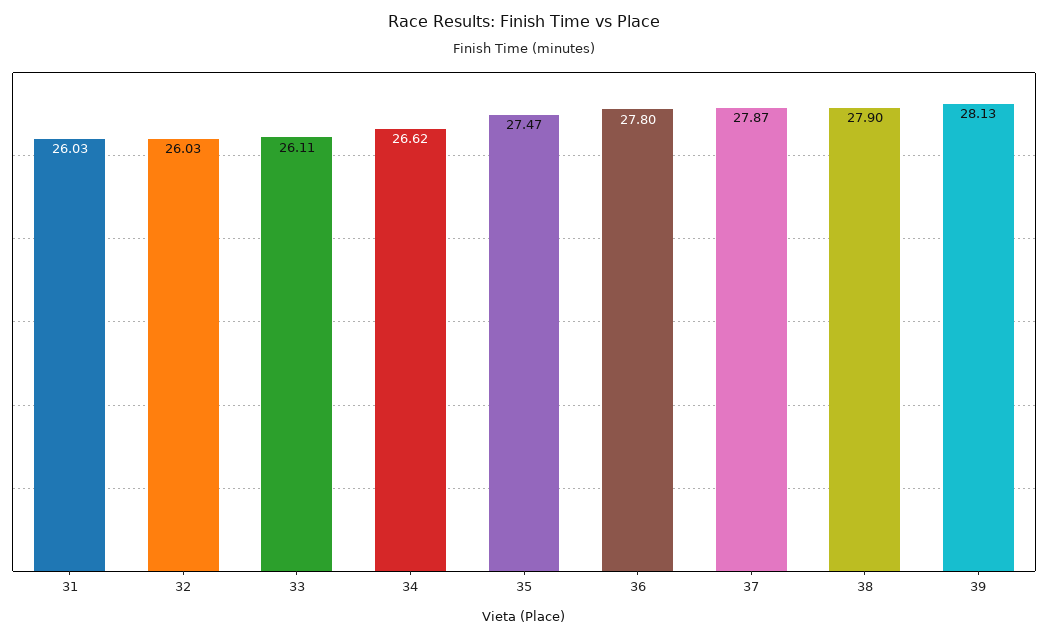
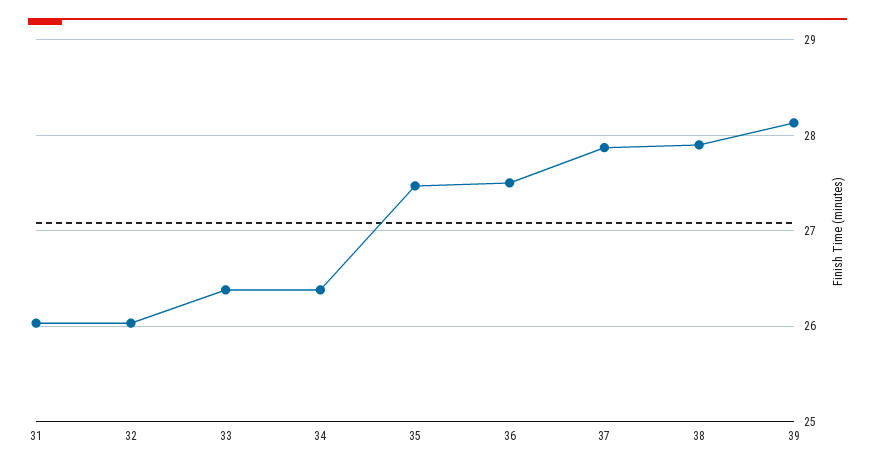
33: 26.11 -> 26.4
34: 26.62 -> 26.4
36: 27.8 -> 27.5

